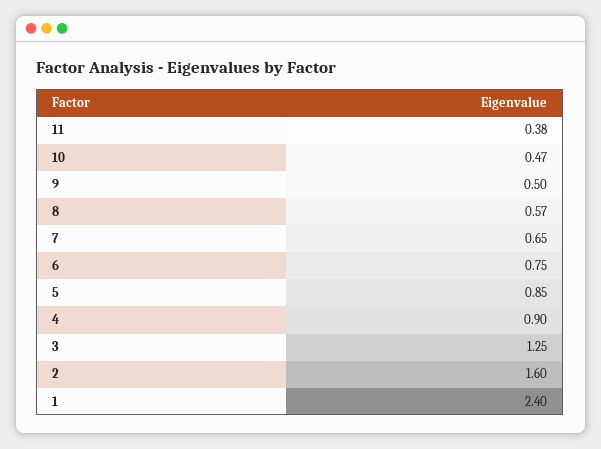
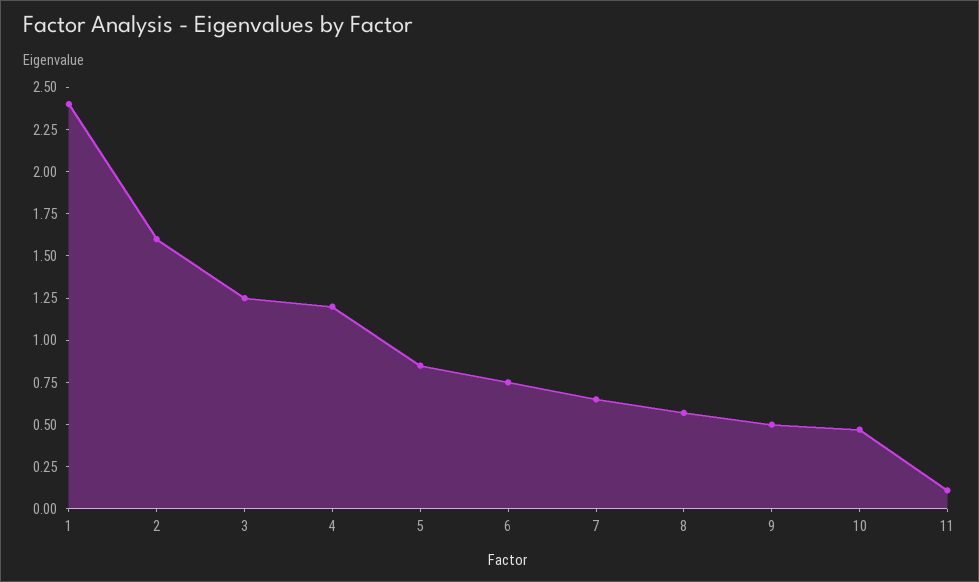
11: 0.38 -> 0.1
4: 0.9 -> 1.2

